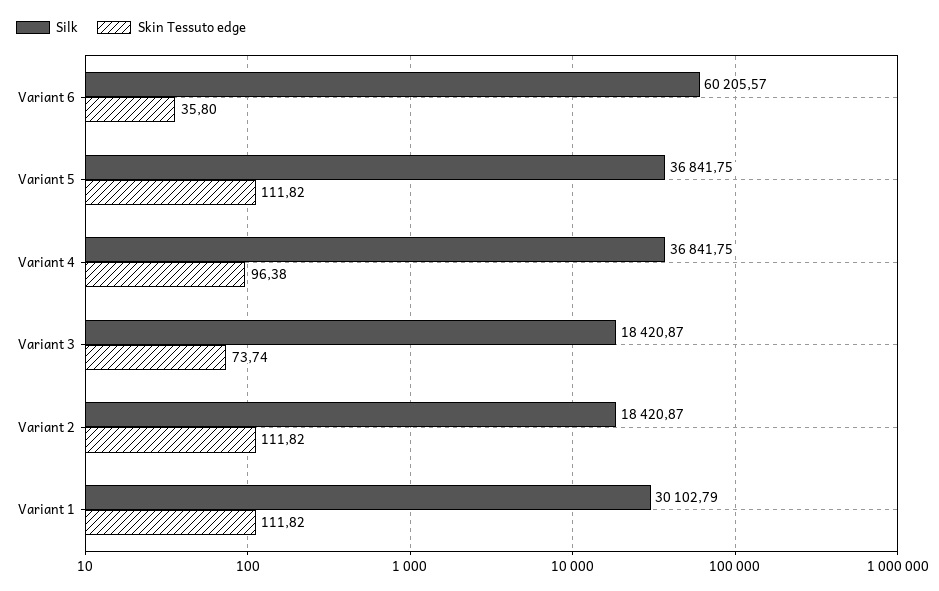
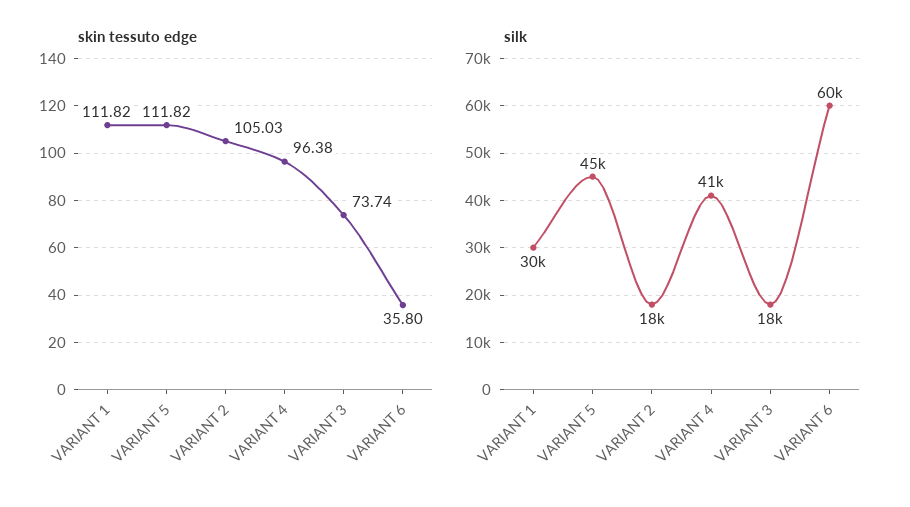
Silk, Variant 5: 36841.75 -> 45000
Silk, Variant 4: 36841.75 -> 41000
Skin Tessuto edge, Variant 2: 111.82 -> 105.03

